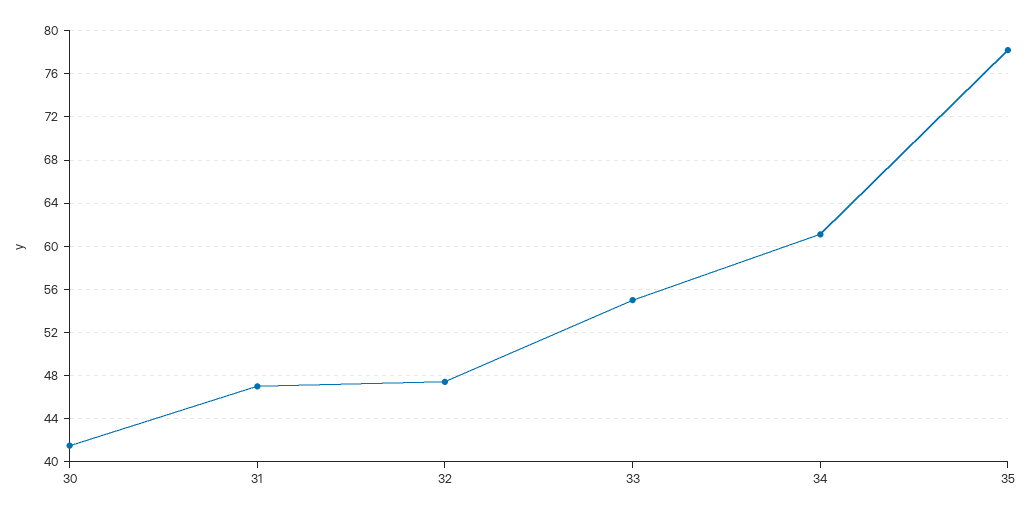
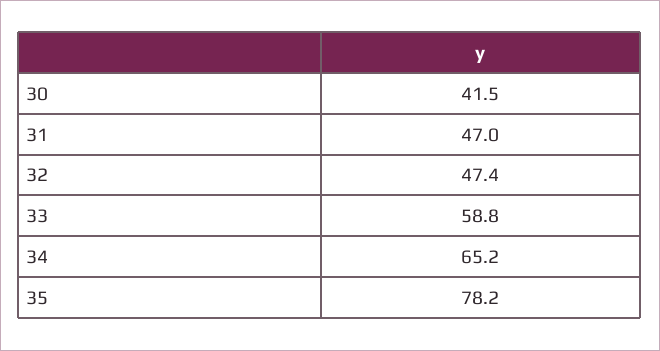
33: 55 -> 58.8
34: 61 -> 65.2

